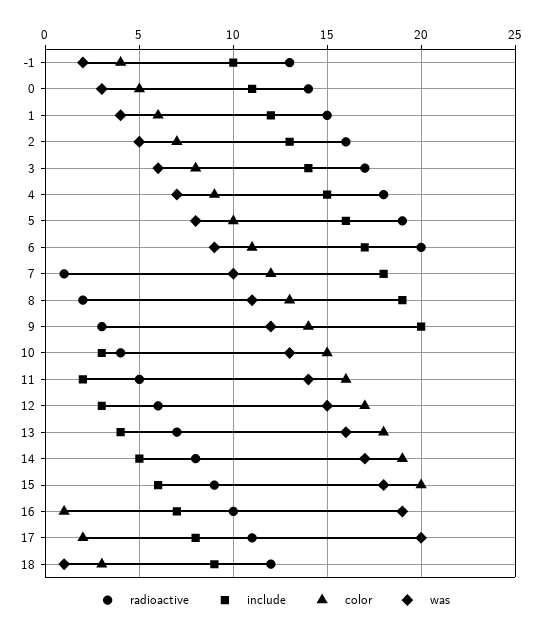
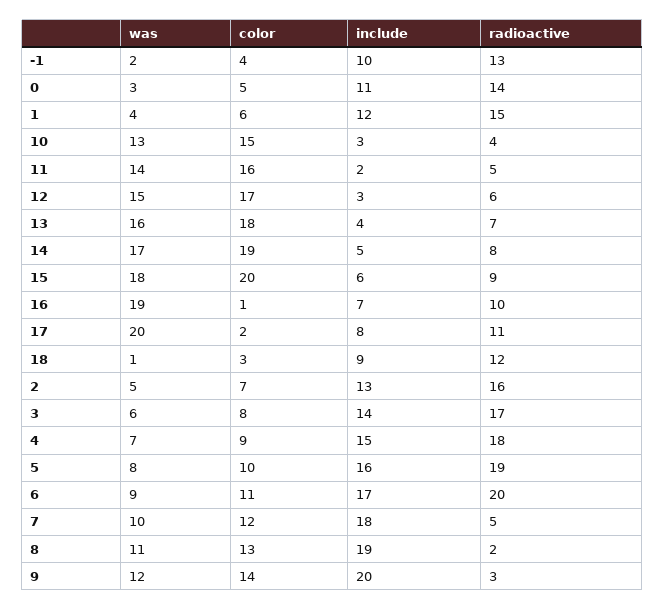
radioactive, 7: 1 -> 5

